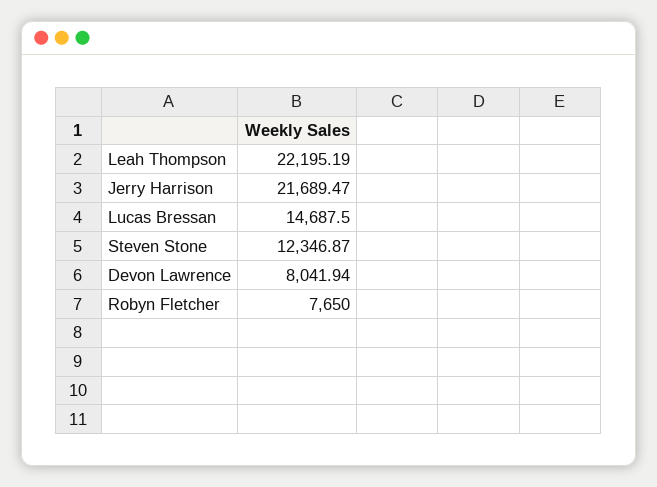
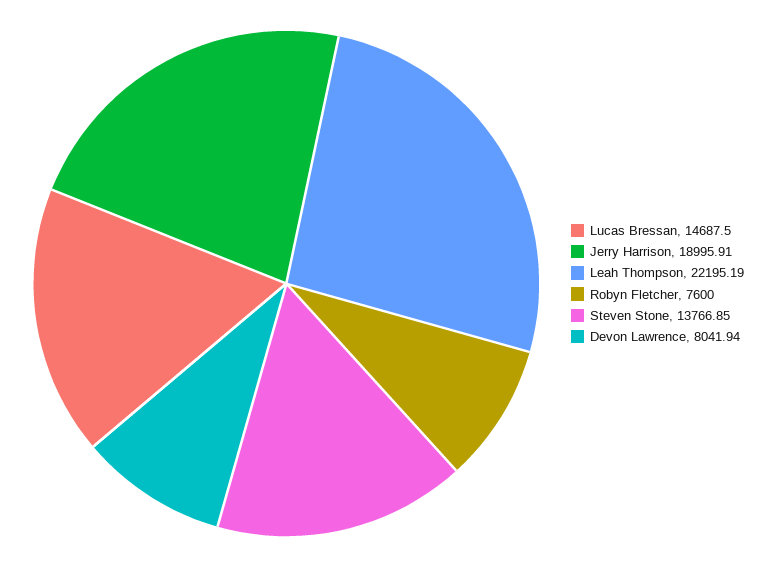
Jerry Harrison: 21689.47 -> 18995.91
Steven Stone: 12346.87 -> 13766.85
Robyn Fletcher: 7650 -> 7600

